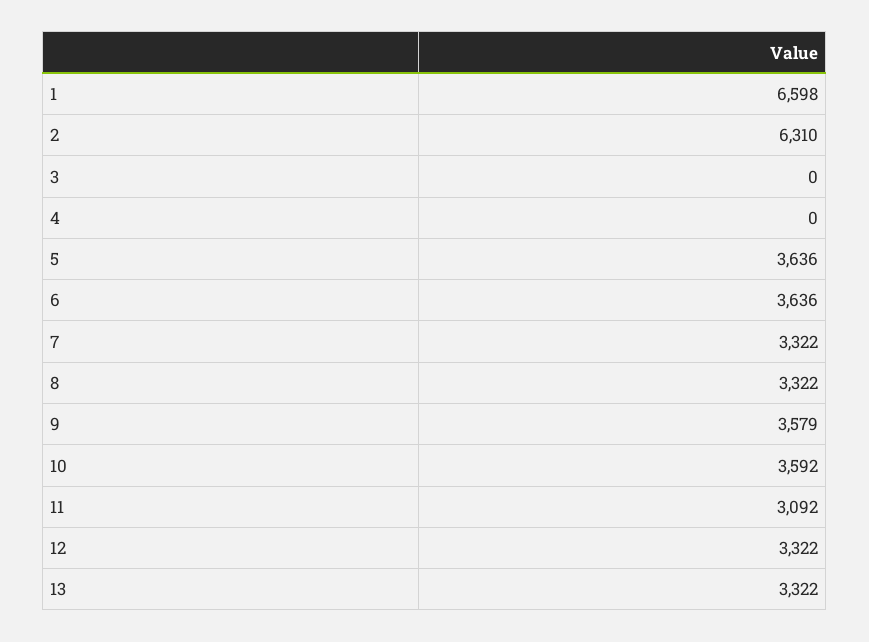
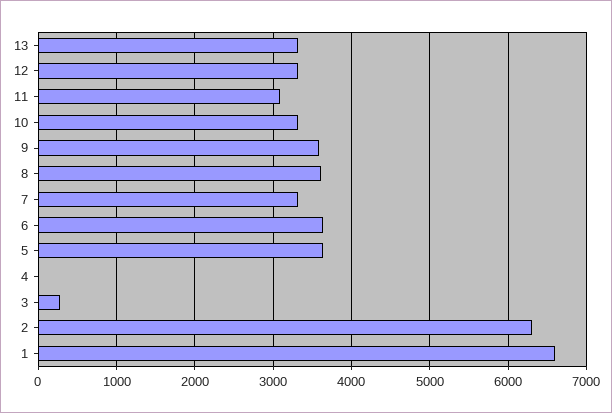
3: 0 -> 300
8: 3322 -> 3600
10: 3592 -> 3300

